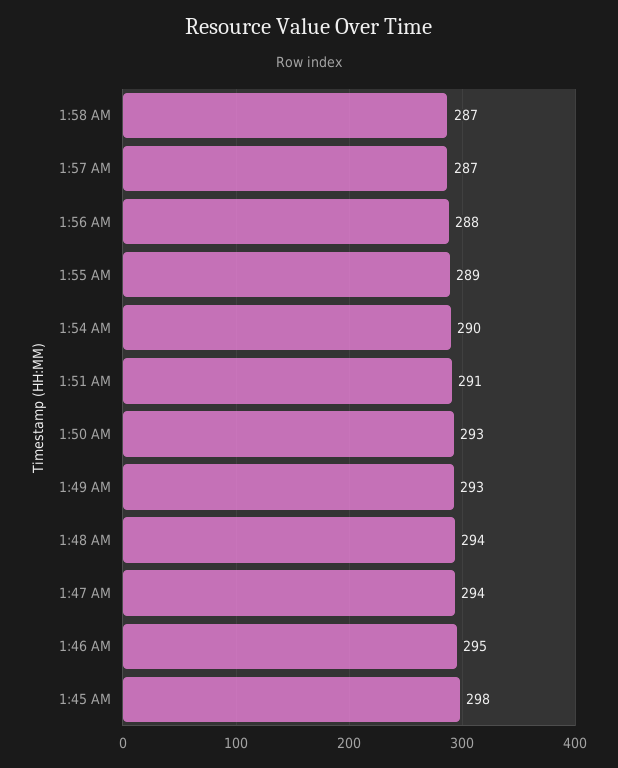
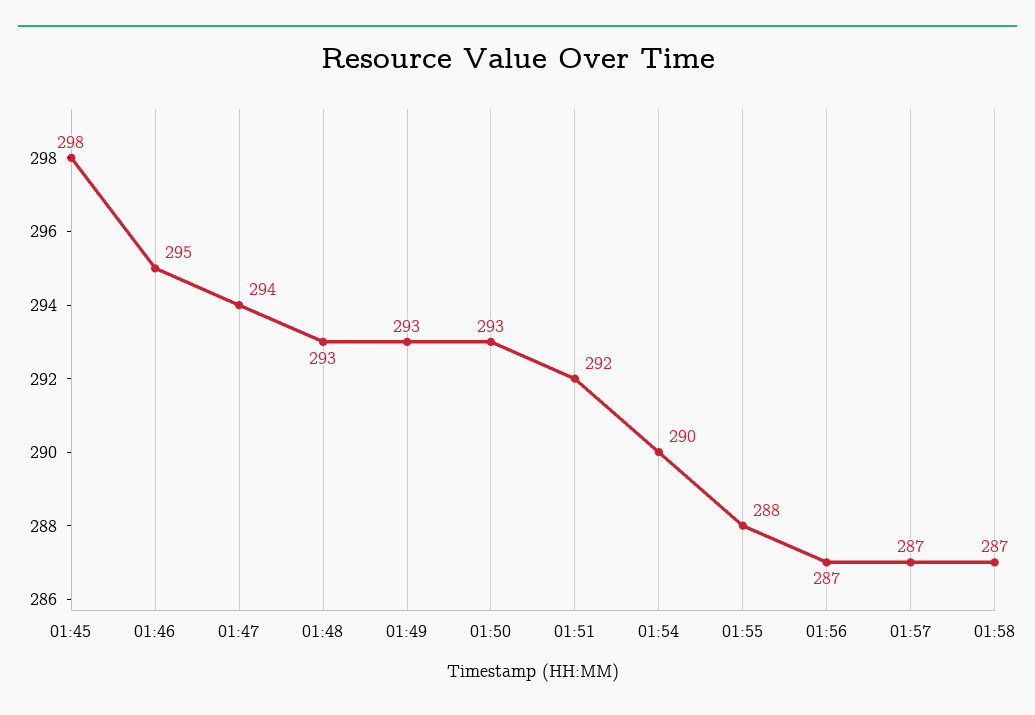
1:56 AM: 288 -> 287
1:55 AM: 289 -> 288
1:51 AM: 291 -> 292
1:48 AM: 294 -> 293

